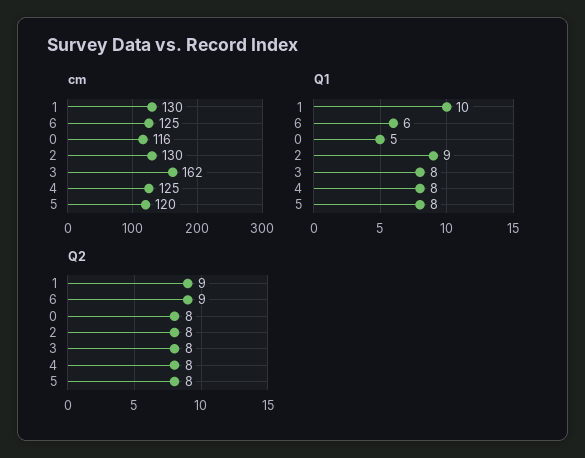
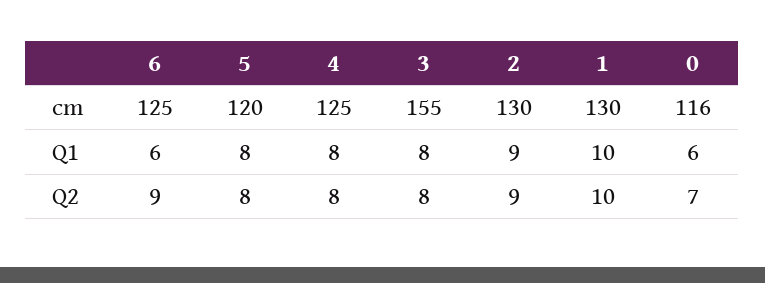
cm, 3: 162 -> 155
Q1, 0: 5 -> 6
Q2, 1: 9 -> 10
Q2, 0: 8 -> 7
Q2, 2: 8 -> 9

